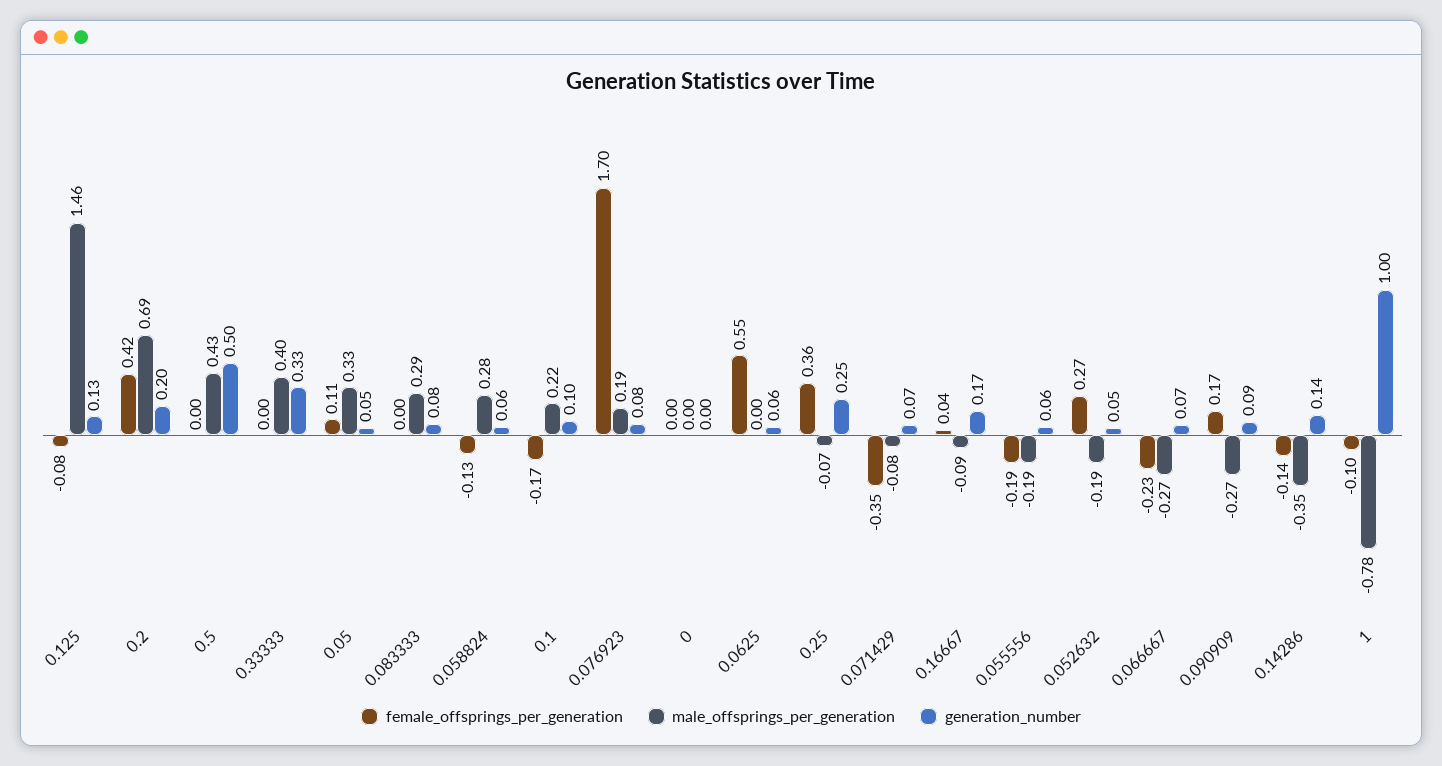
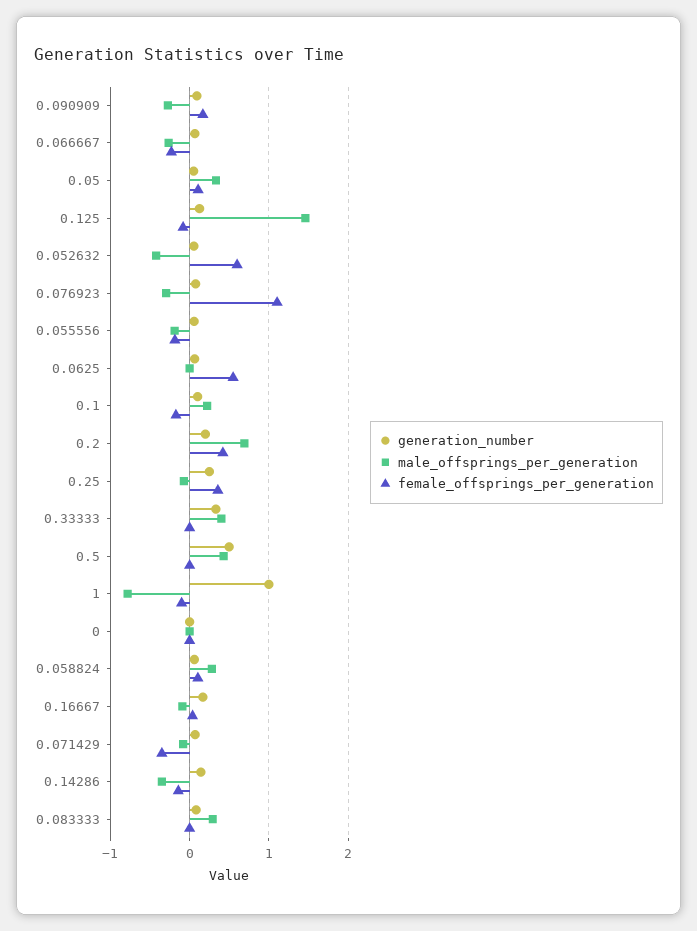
female_offsprings_per_generation, 0.058824: -0.13 -> 0.1
female_offsprings_per_generation, 0.076923: 1.7 -> 1.1
male_offsprings_per_generation, 0.076923: 0.19 -> -0.3
female_offsprings_per_generation, 0.052632: 0.27 -> 0.6
male_offsprings_per_generation, 0.052632: -0.19 -> -0.4

